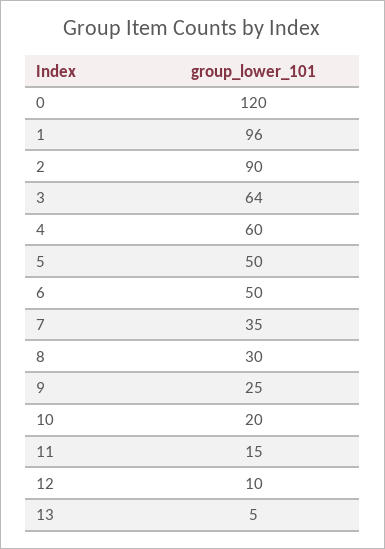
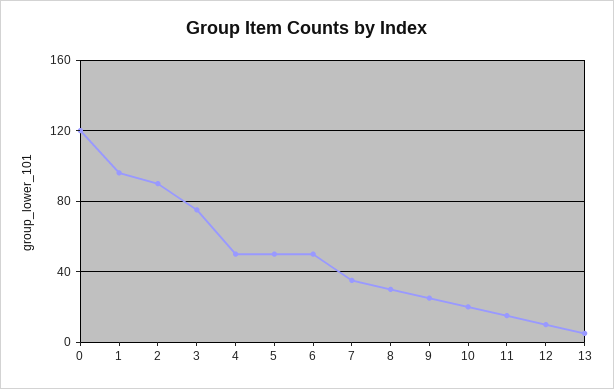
3: 64 -> 75
4: 60 -> 50

